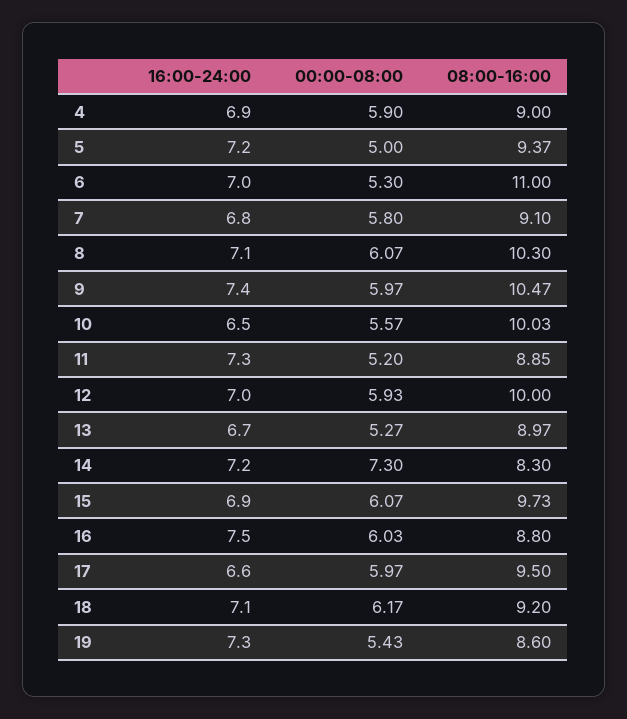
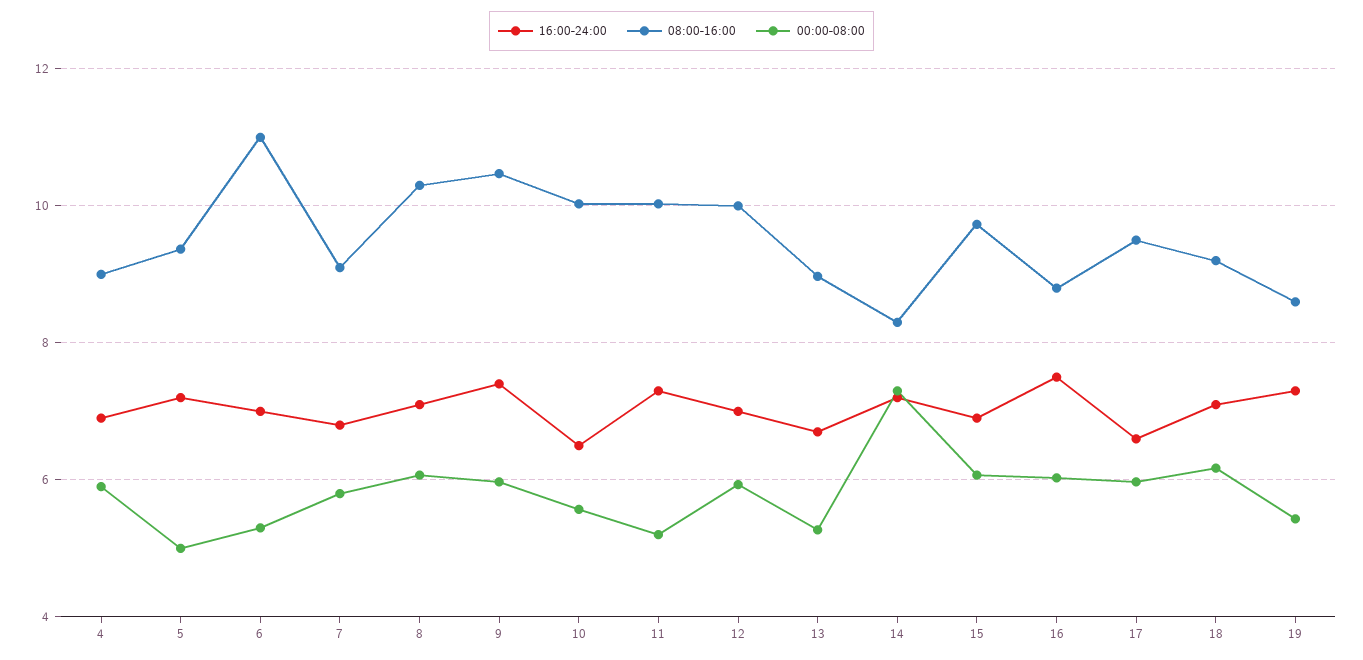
08:00-16:00, 11: 8.85 -> 10

